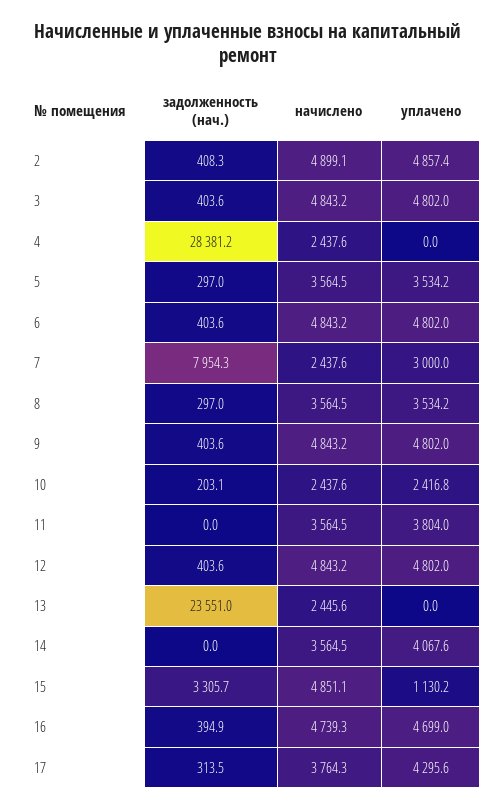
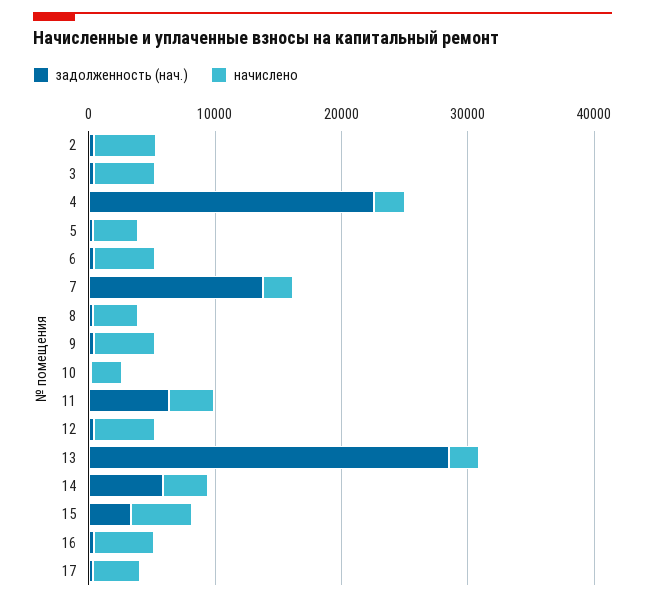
уплачено, 2: 4857.4 -> none
уплачено, 3: 4802 -> none
задолженность (нач.), 4: 28381.2 -> 22000
уплачено, 4: 0 -> none
уплачено, 5: 3534.2 -> none
уплачено, 6: 4802 -> none
задолженность (нач.), 7: 7954.3 -> 14000
уплачено, 7: 3000 -> none
уплачено, 8: 3534.2 -> none
уплачено, 9: 4802 -> none
уплачено, 10: 2416.8 -> none
задолженность (нач.), 11: 0 -> 6000
уплачено, 11: 3804 -> none
уплачено, 12: 4802 -> none
задолженность (нач.), 13: 23551 -> 28000
уплачено, 13: 0 -> none
задолженность (нач.), 14: 0 -> 6000
уплачено, 14: 4067.6 -> none
уплачено, 15: 1130.2 -> none
уплачено, 16: 4699 -> none
уплачено, 17: 4295.6 -> none

